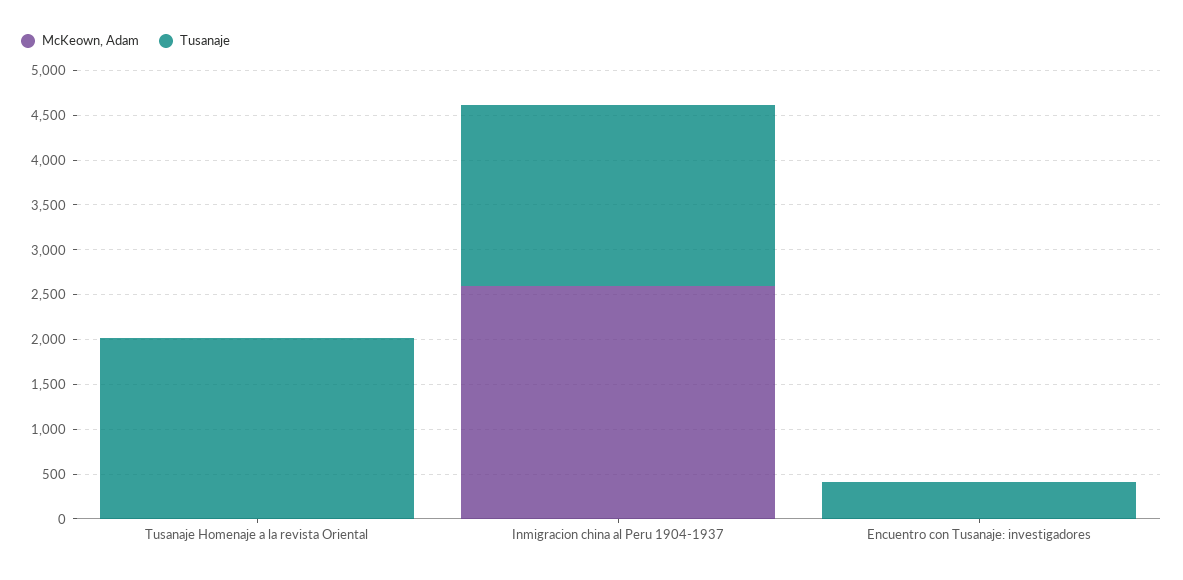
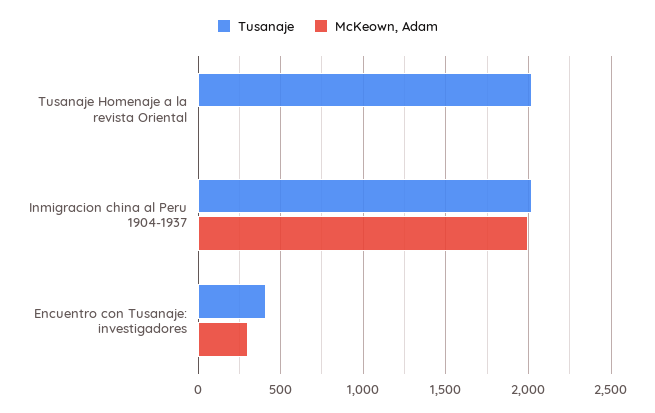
McKeown, Adam, Inmigracion china al Peru 1904-1937: 2600 -> 2000
McKeown, Adam, Encuentro con Tusanaje: investigadores: 0 -> 300

